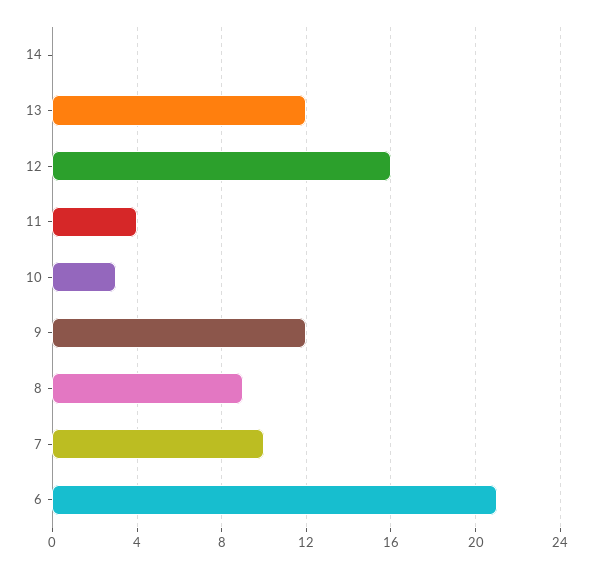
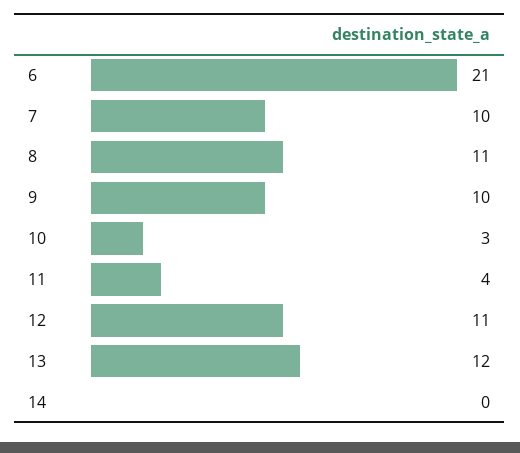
12: 16 -> 11
9: 12 -> 10
8: 9 -> 11

